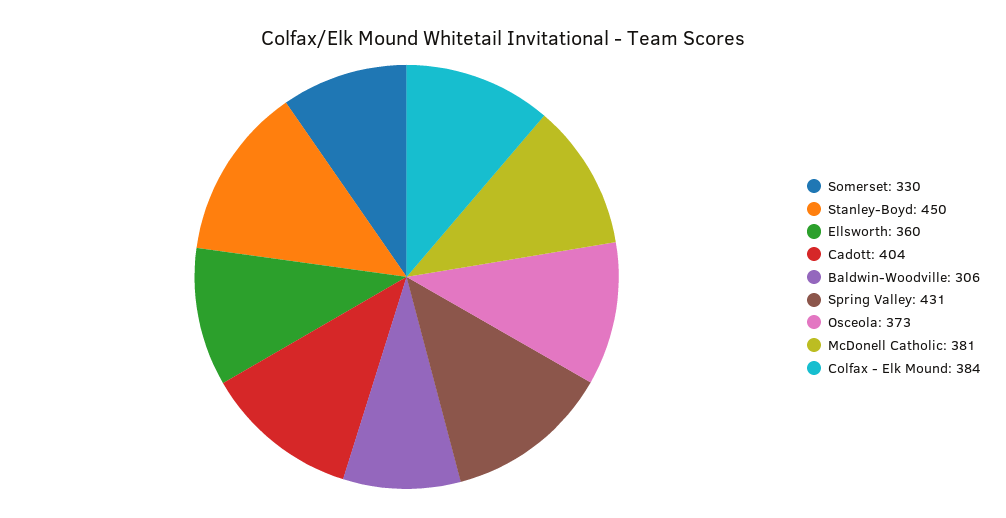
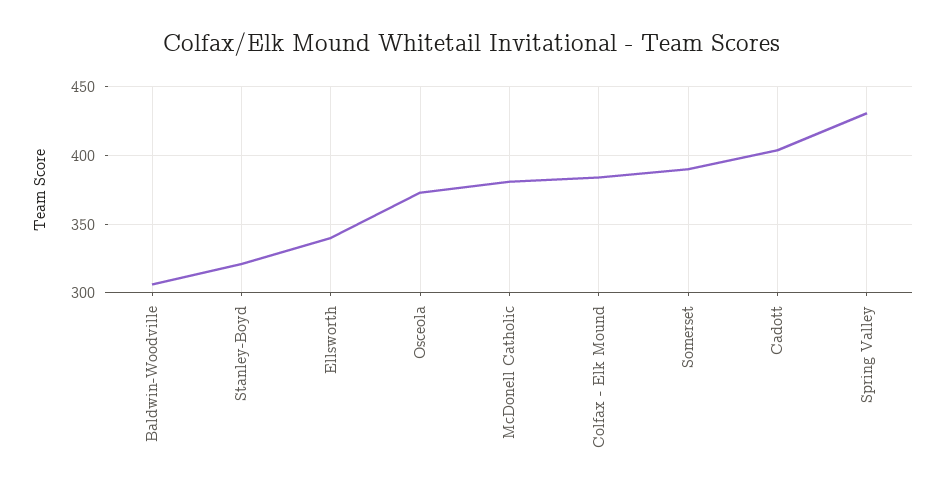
Somerset: 330 -> 390
Stanley-Boyd: 450 -> 320
Ellsworth: 360 -> 340

